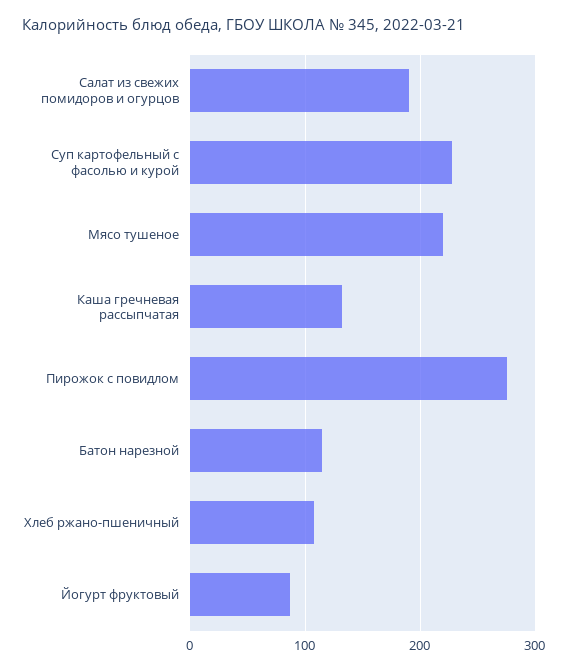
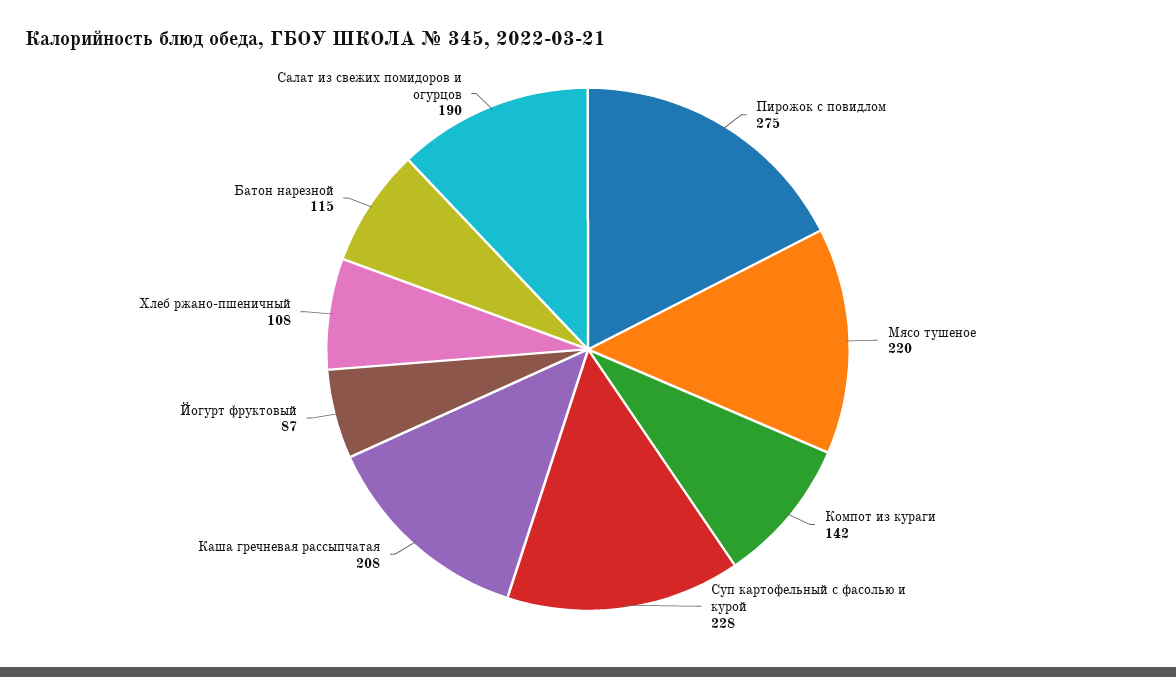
Каша гречневая рассыпчатая: 130 -> 208
Компот из кураги: none -> 142

